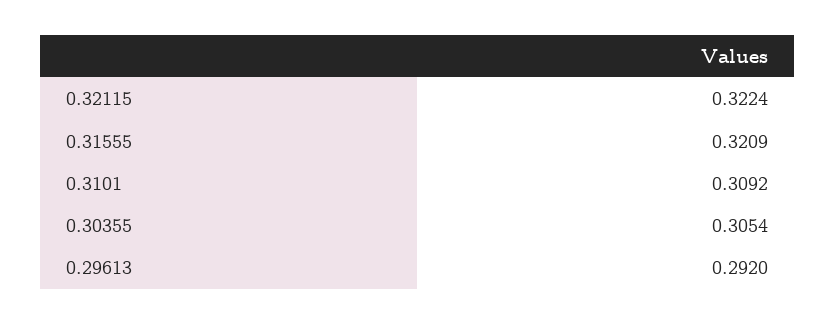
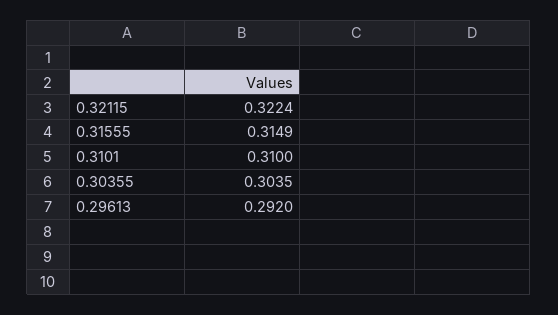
0.31555: 0.3209 -> 0.3149
0.3101: 0.3092 -> 0.31
0.30355: 0.3054 -> 0.3035

